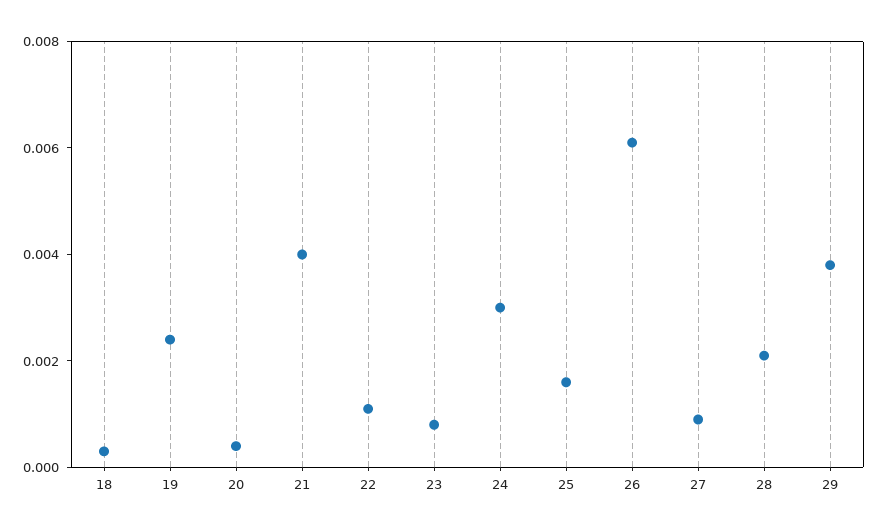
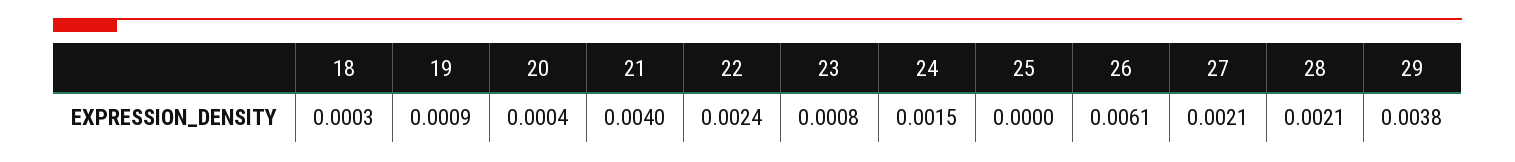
19: 0.0025 -> 0.0009
22: 0.001 -> 0.0024
24: 0.003 -> 0.0015
25: 0.0015 -> 0
27: 0.001 -> 0.0021

